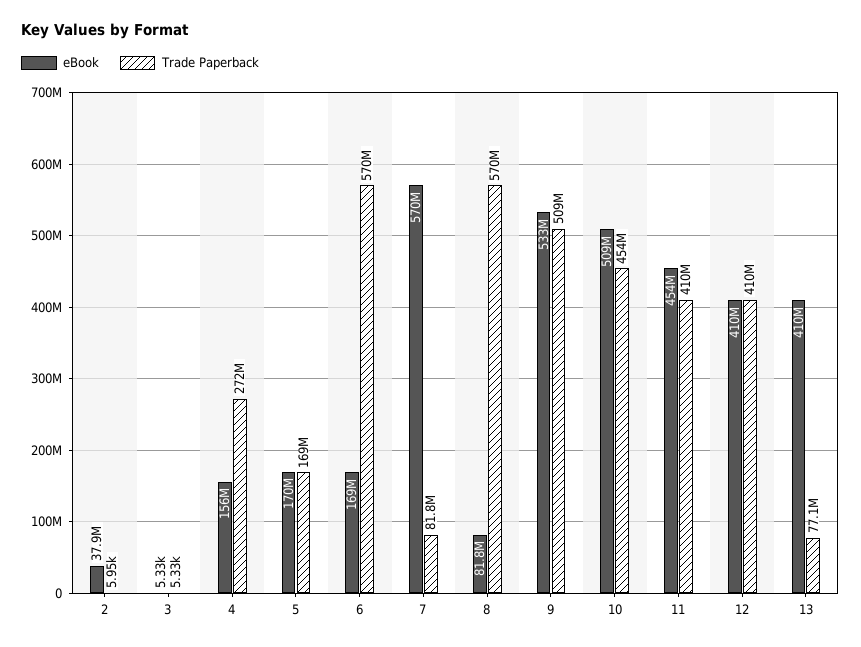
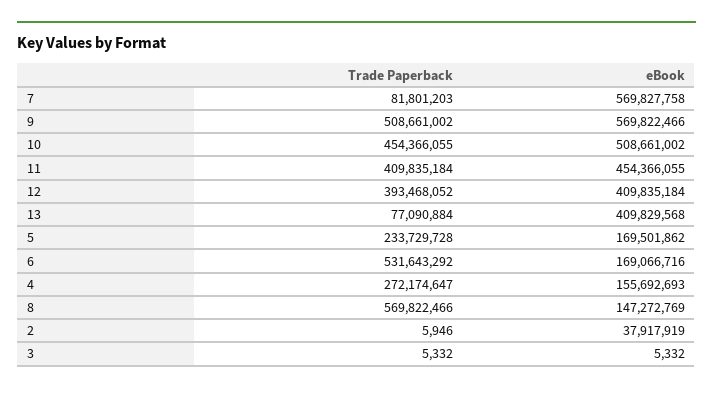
Trade Paperback, 5: 169000000 -> 233729728
Trade Paperback, 6: 570000000 -> 531643292
eBook, 8: 81800000 -> 147272769
eBook, 9: 533000000 -> 569822466
Trade Paperback, 12: 410000000 -> 393468052

